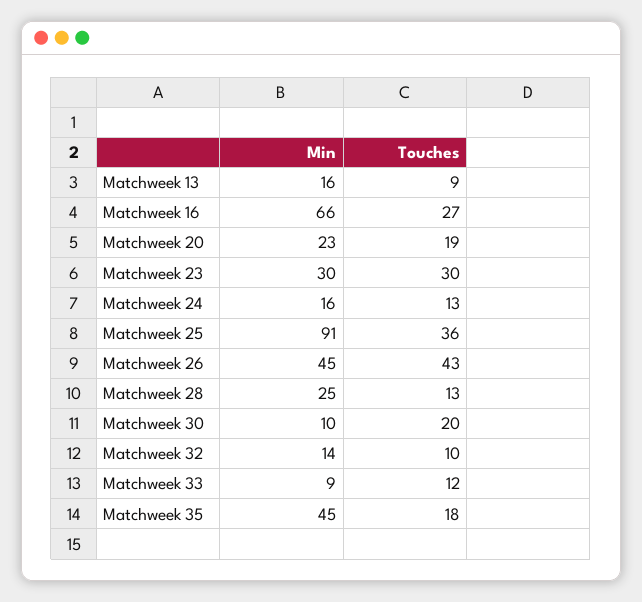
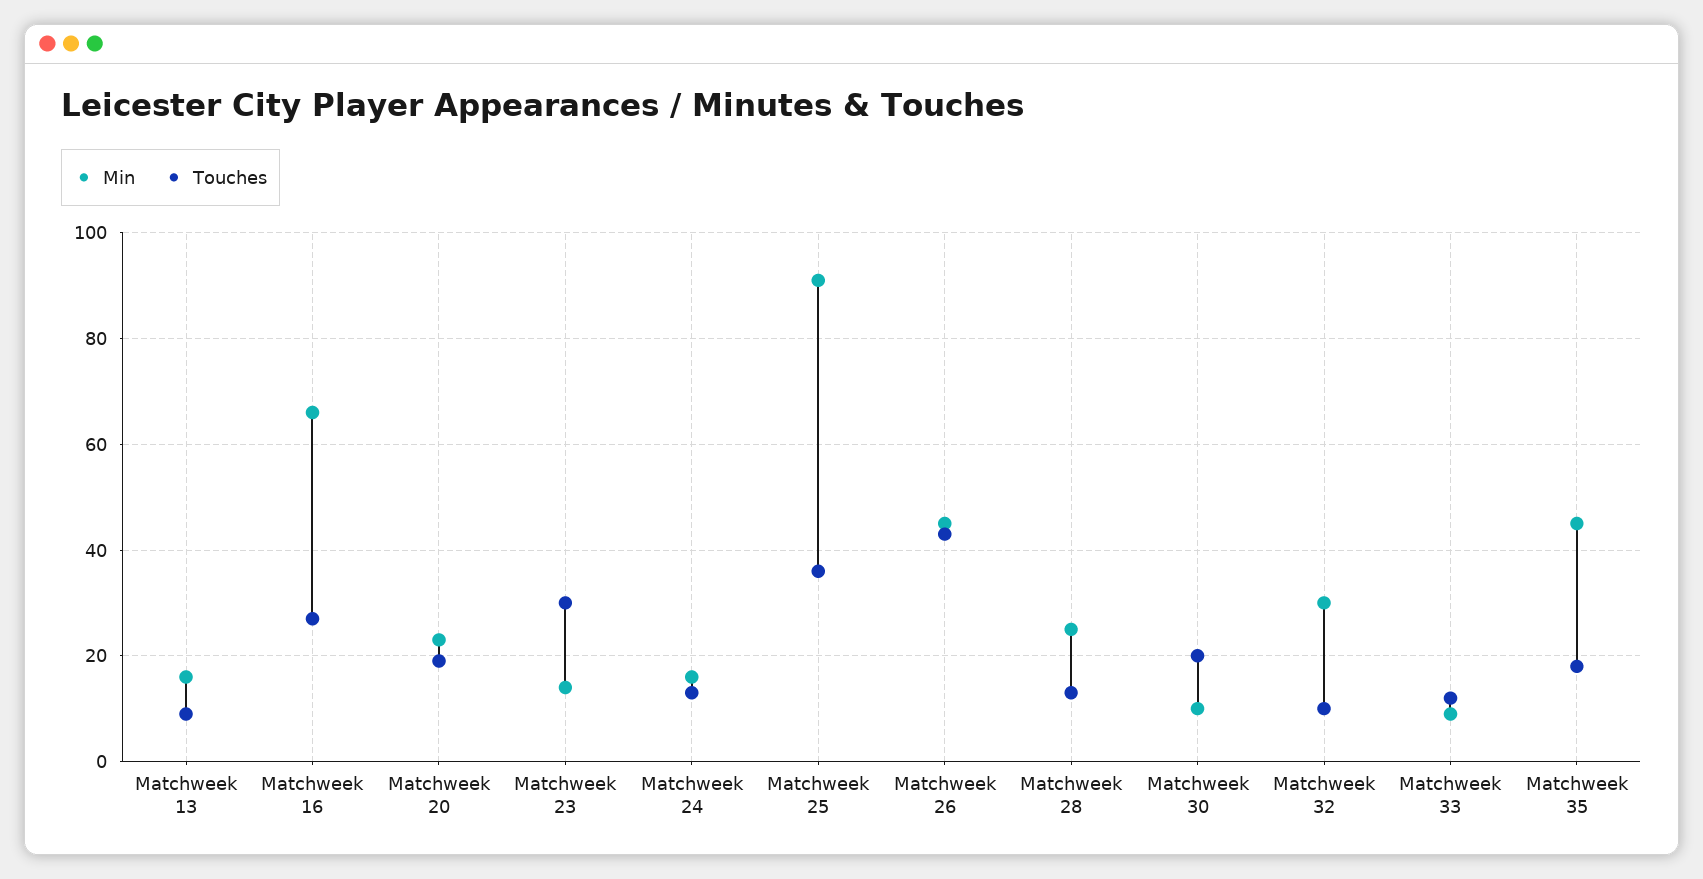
Min, Matchweek 23: 30 -> 15
Min, Matchweek 32: 14 -> 30

